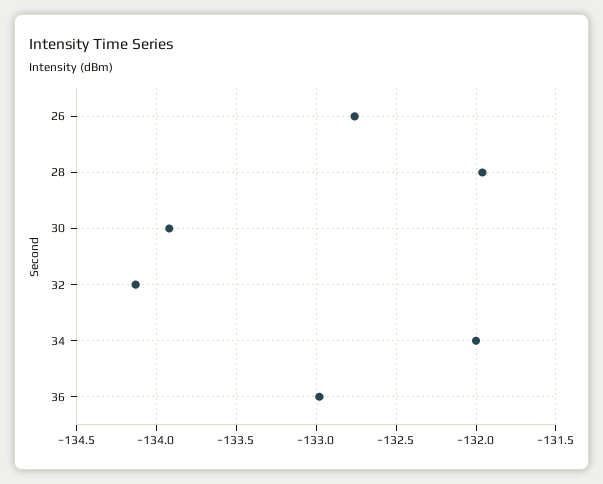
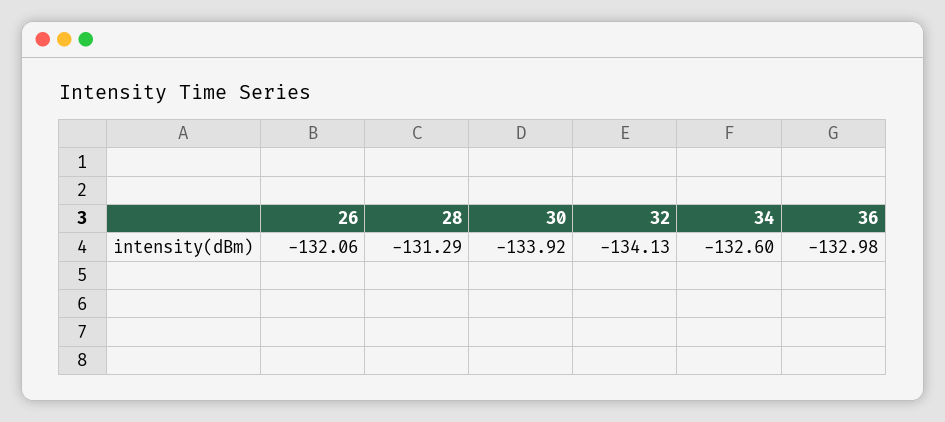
26: -132.75 -> -132.06
28: -131.95 -> -131.29
34: -132 -> -132.6

